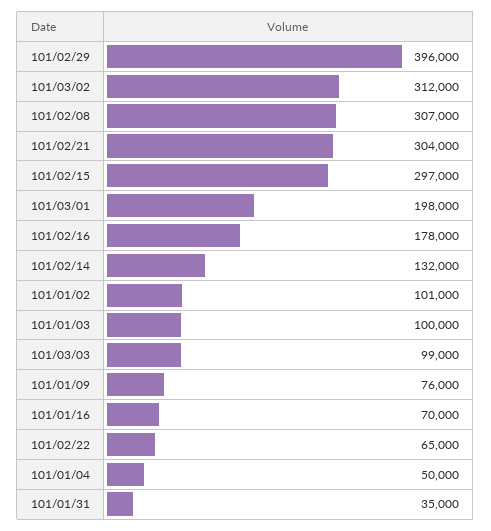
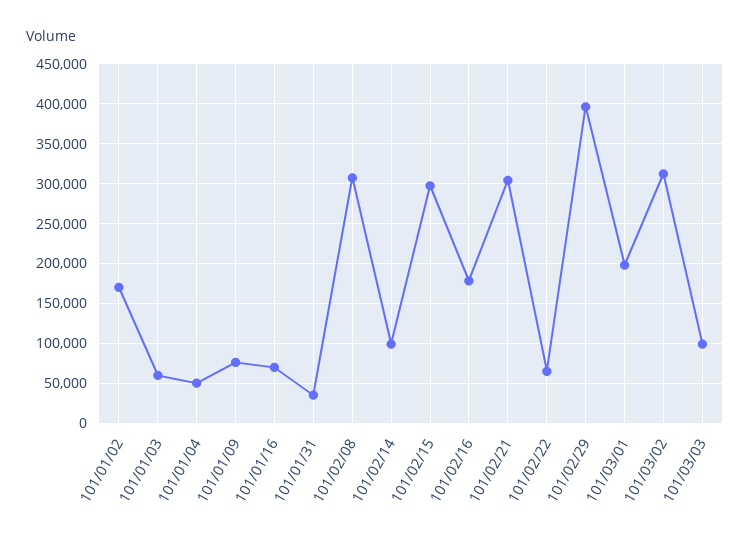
101/02/14: 132000 -> 100000
101/01/02: 101000 -> 170000
101/01/03: 100000 -> 60000

